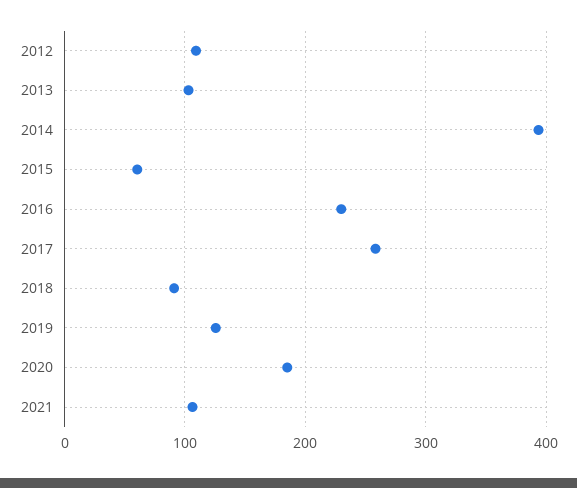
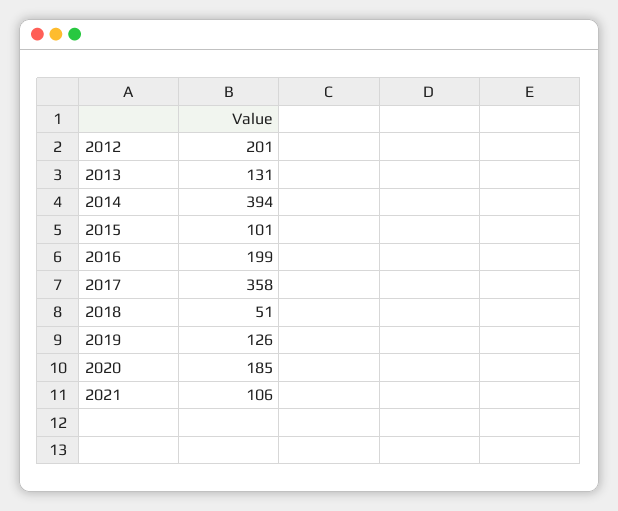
2012: 110 -> 201
2013: 100 -> 131
2015: 60 -> 101
2016: 230 -> 199
2017: 260 -> 358
2018: 90 -> 51

